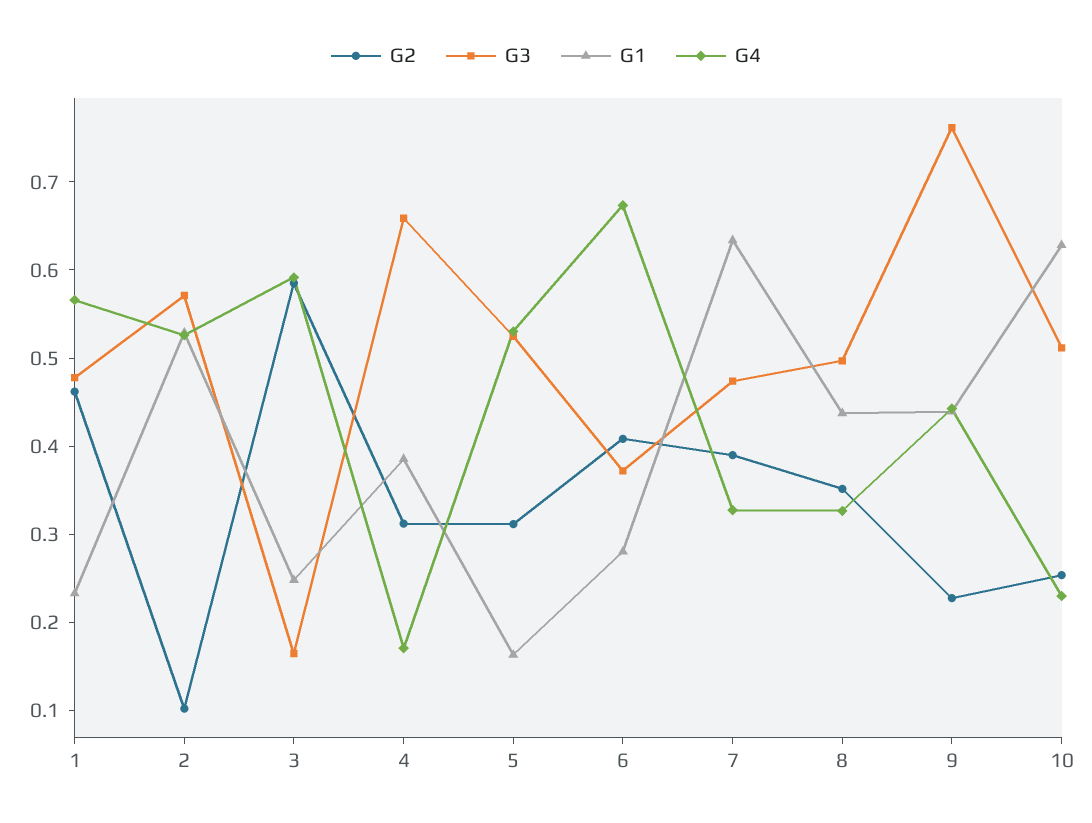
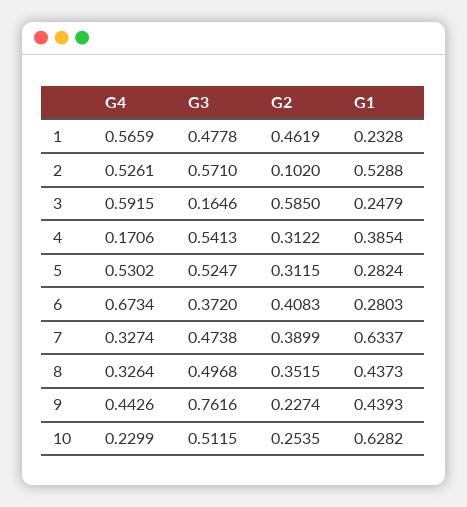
G3, 4: 0.66 -> 0.5413
G1, 5: 0.16 -> 0.2824

